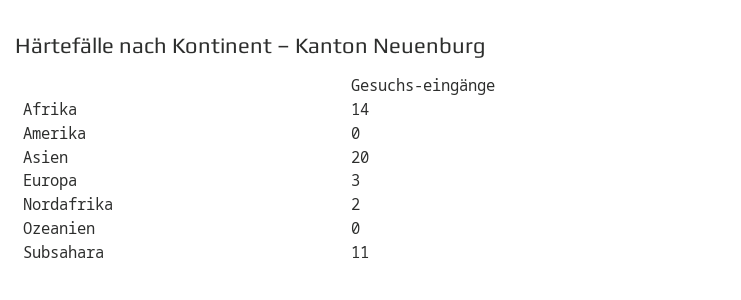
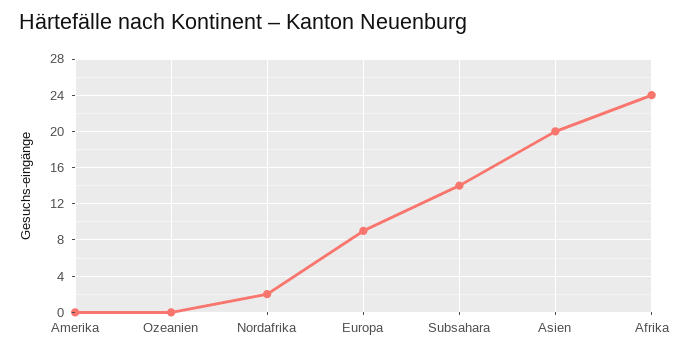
Afrika: 14 -> 24
Europa: 3 -> 9
Subsahara: 11 -> 14

